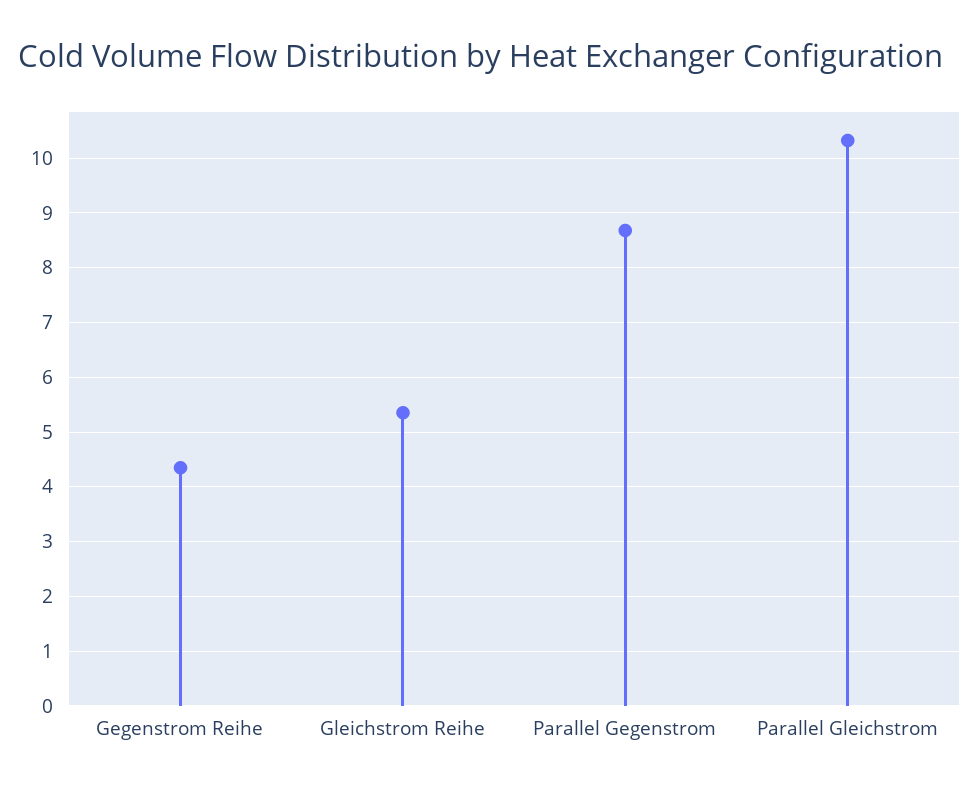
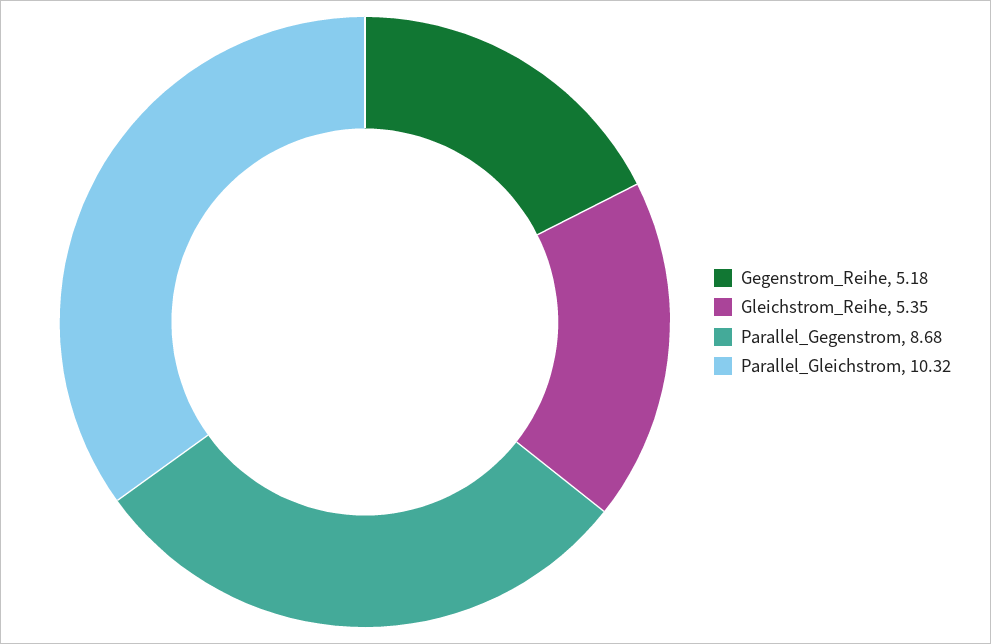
Gegenstrom Reihe: 4.4 -> 5.18

